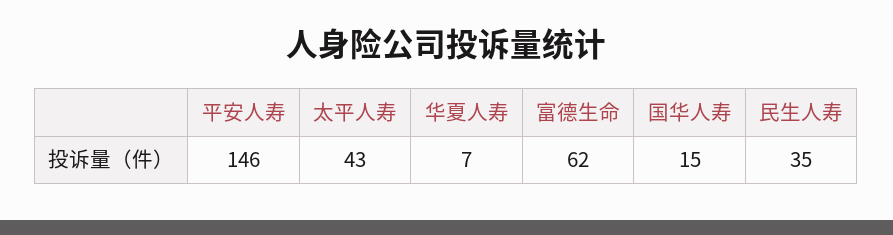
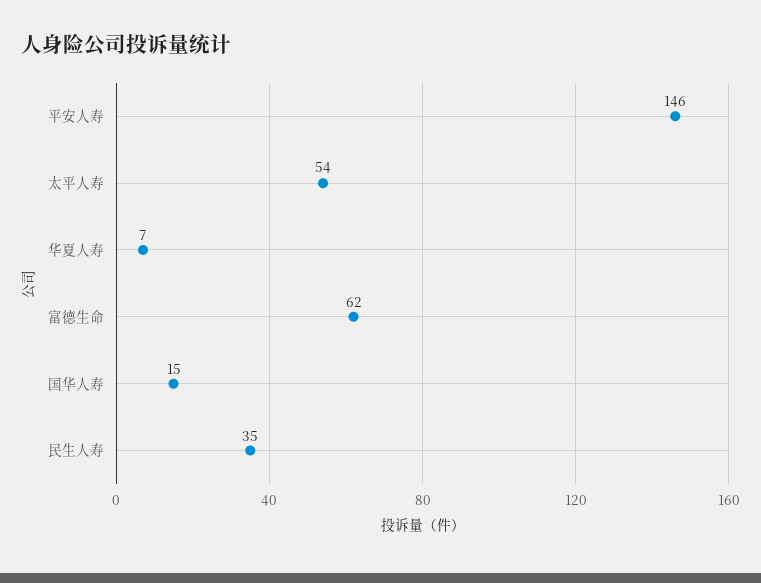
太平人寿: 43 -> 54

